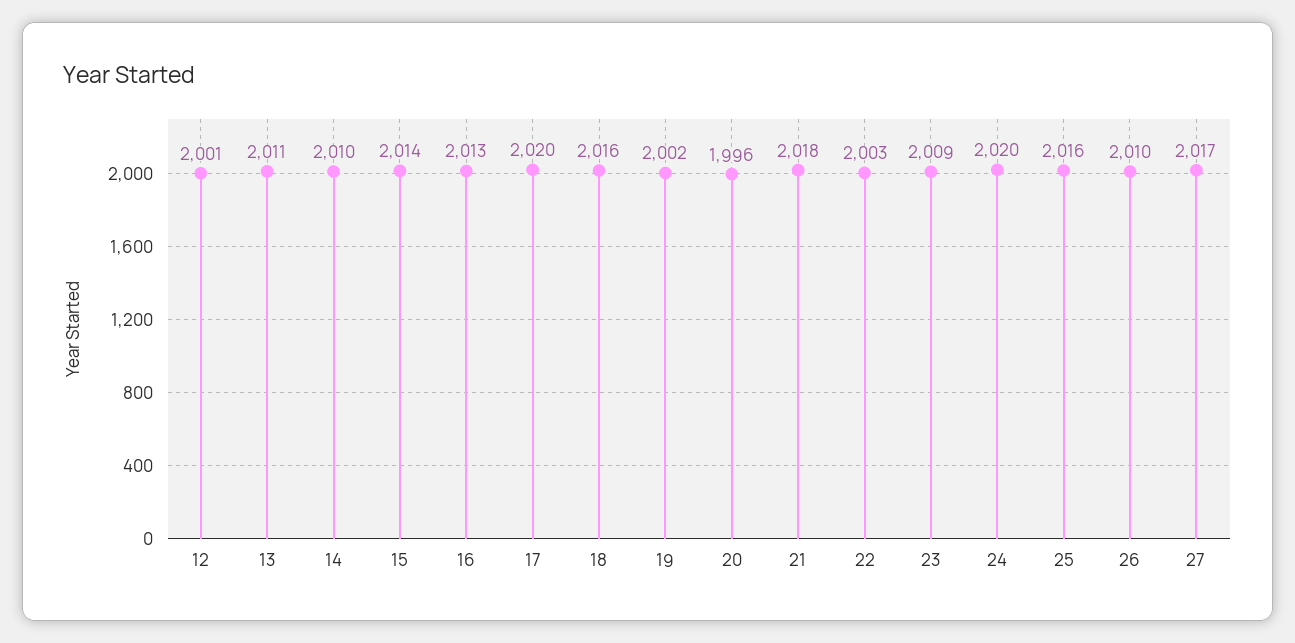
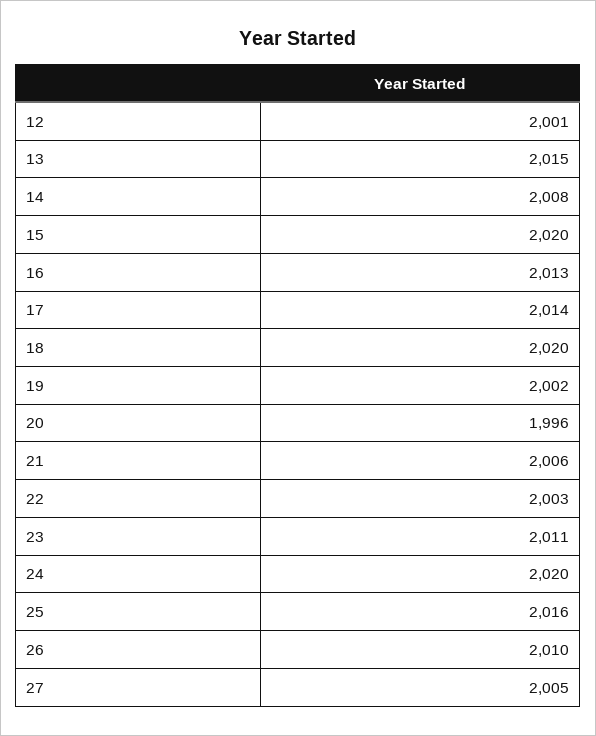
13: 2011 -> 2015
14: 2010 -> 2008
15: 2014 -> 2020
17: 2020 -> 2014
18: 2016 -> 2020
21: 2018 -> 2006
23: 2009 -> 2011
27: 2017 -> 2005

